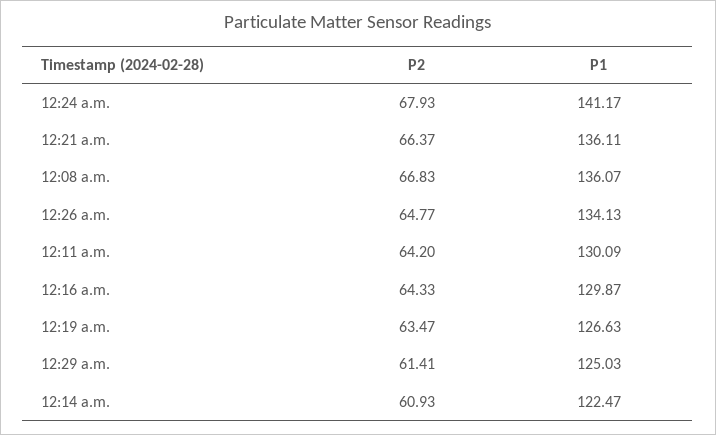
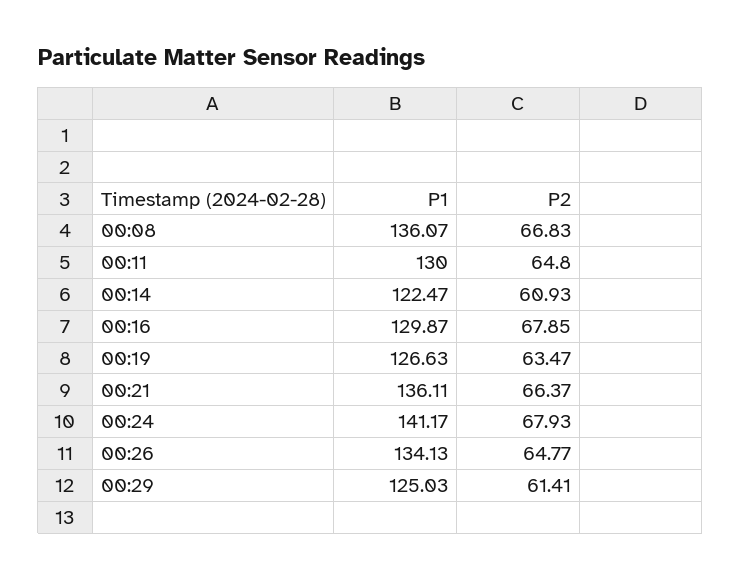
P2, 12:11 a.m.: 64.2 -> 64.8
P1, 12:11 a.m.: 130.09 -> 130
P2, 12:16 a.m.: 64.33 -> 67.85

